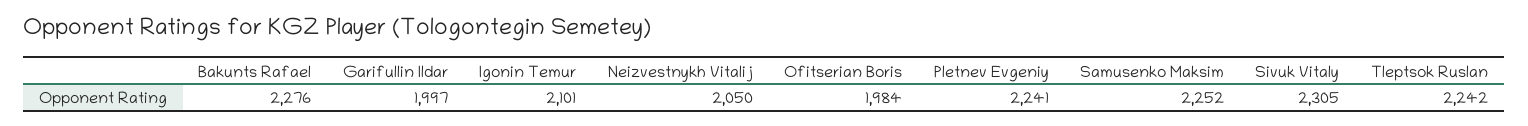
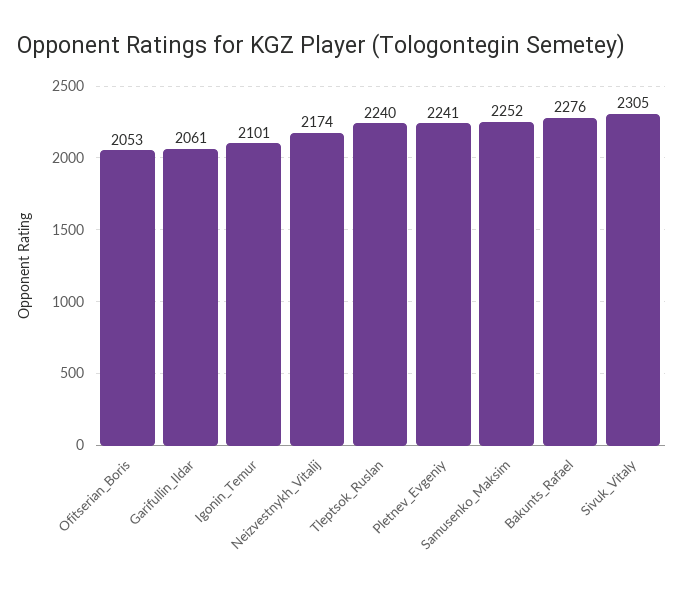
Garifullin Ildar: 1997 -> 2061
Neizvestnykh Vitalij: 2050 -> 2174
Ofitserian Boris: 1984 -> 2053
Tleptsok Ruslan: 2242 -> 2240

